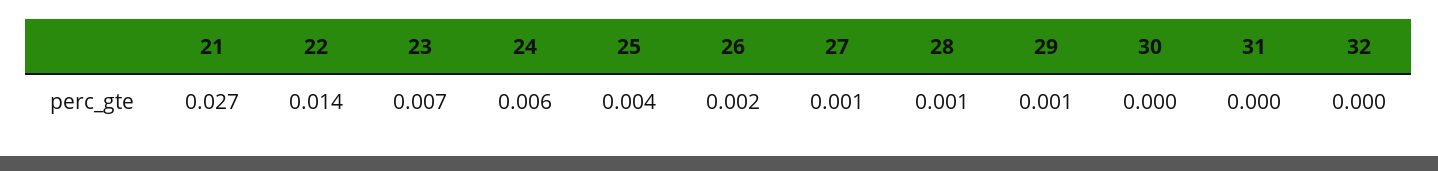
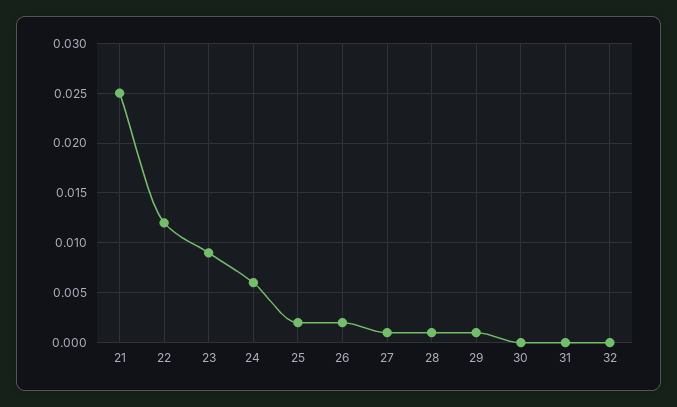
21: 0.027 -> 0.025
22: 0.014 -> 0.012
23: 0.007 -> 0.009
25: 0.004 -> 0.002

